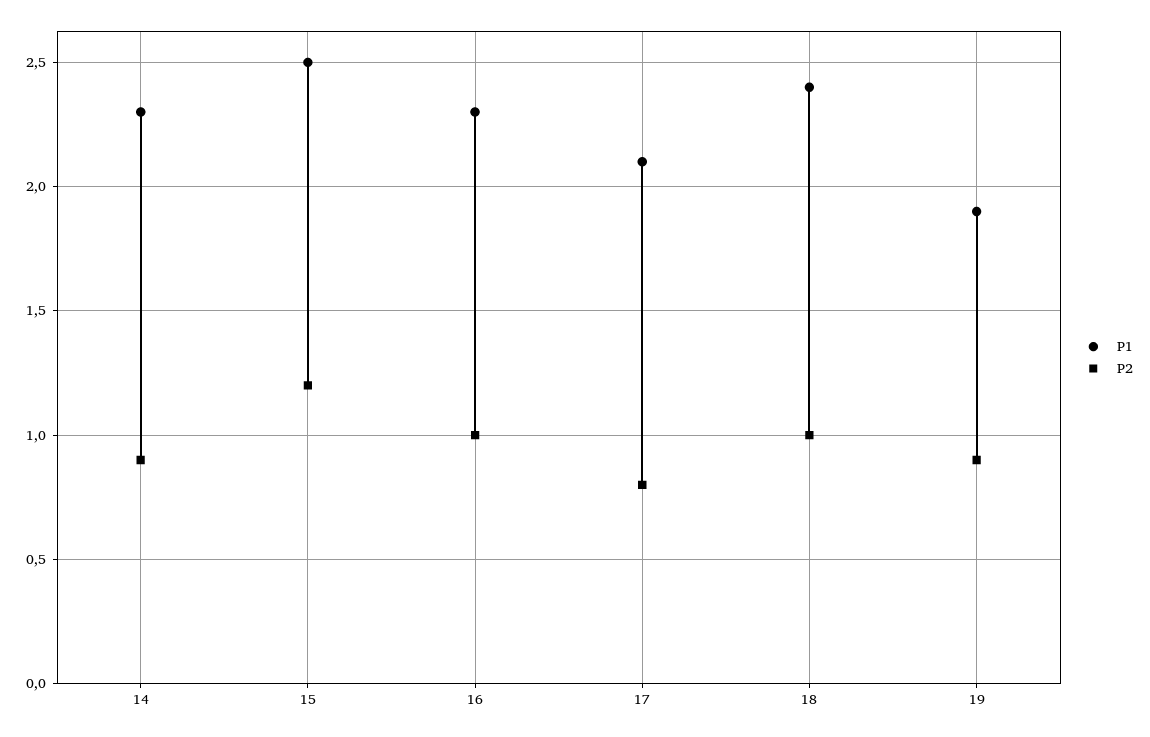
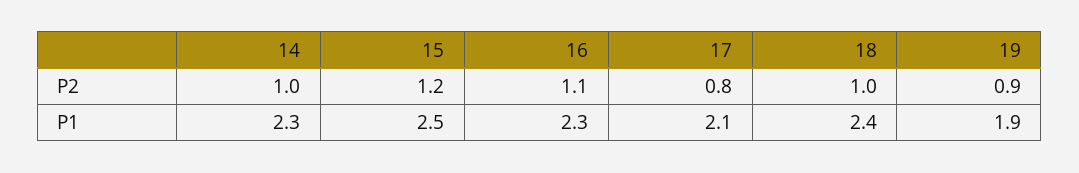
P2, 14: 0.9 -> 1
P2, 16: 1 -> 1.1

